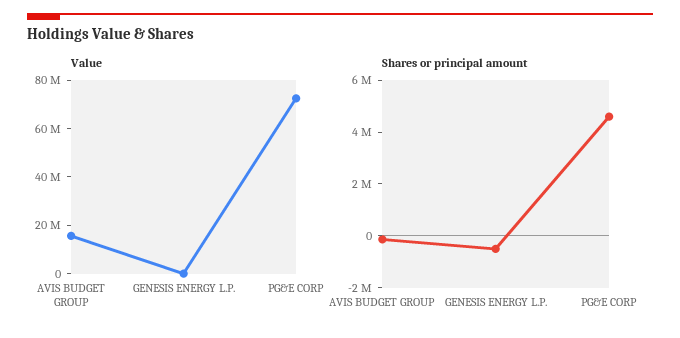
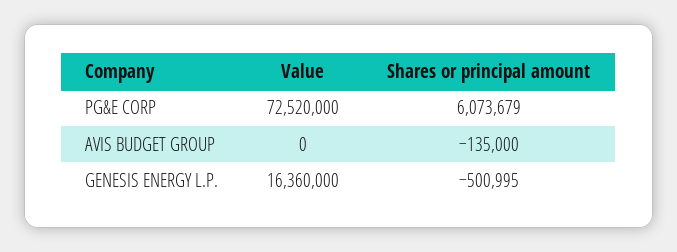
Value, AVIS BUDGET GROUP: 15000000 -> 0
Value, GENESIS ENERGY L.P.: 0 -> 16360000
Shares or principal amount, PG&E CORP: 4500000 -> 6073679

